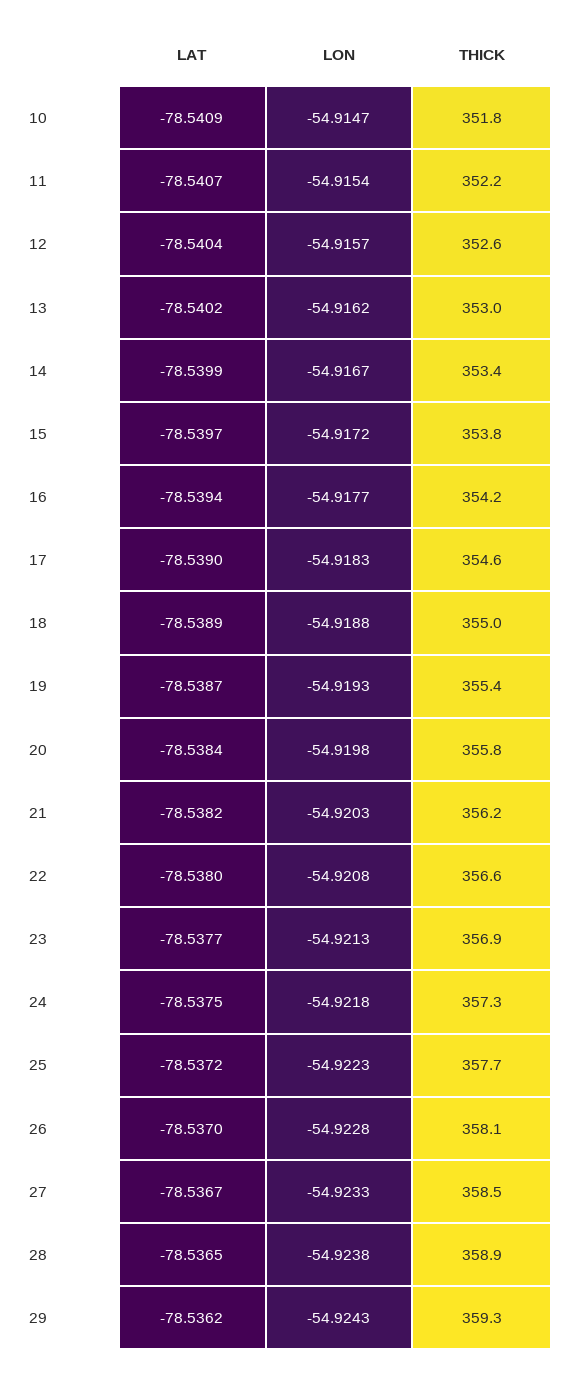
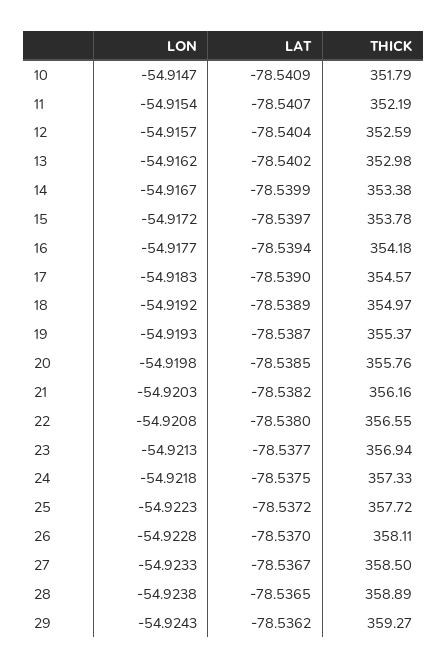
LON, 18: -54.9188 -> -54.9192
LAT, 20: -78.5384 -> -78.5385

